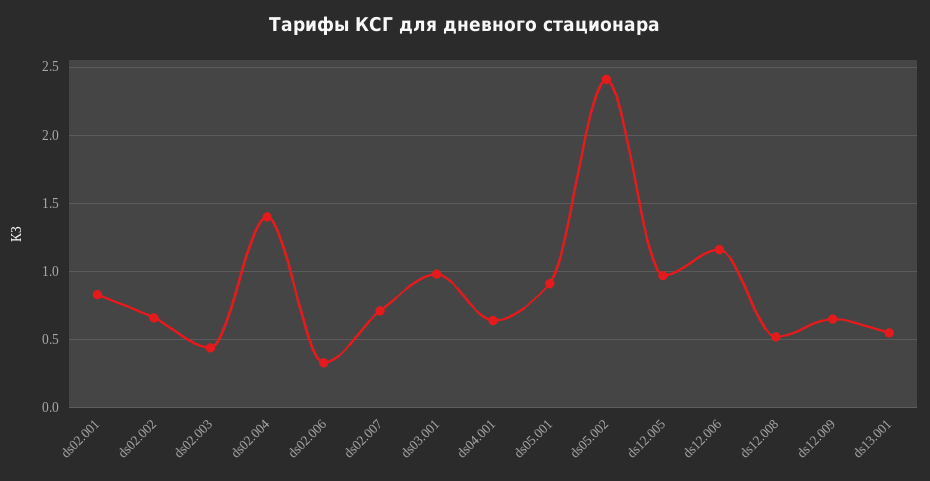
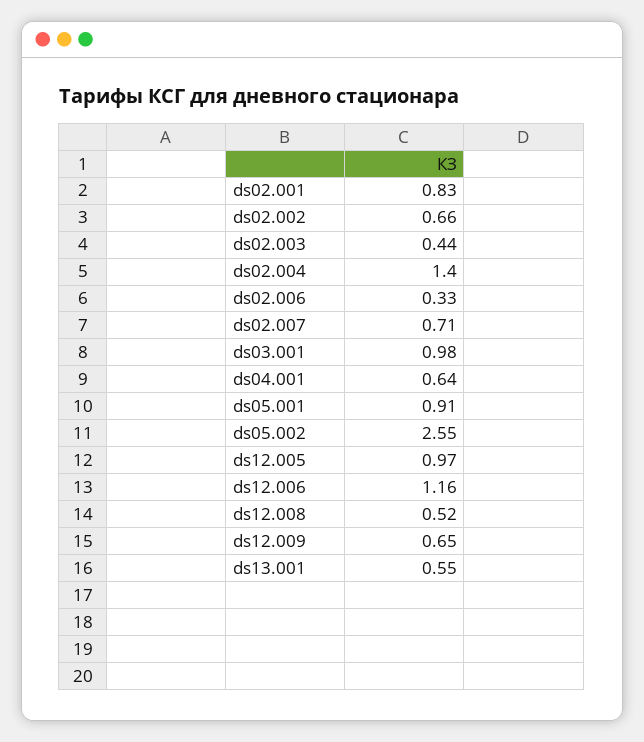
ds05.002: 2.4 -> 2.55

